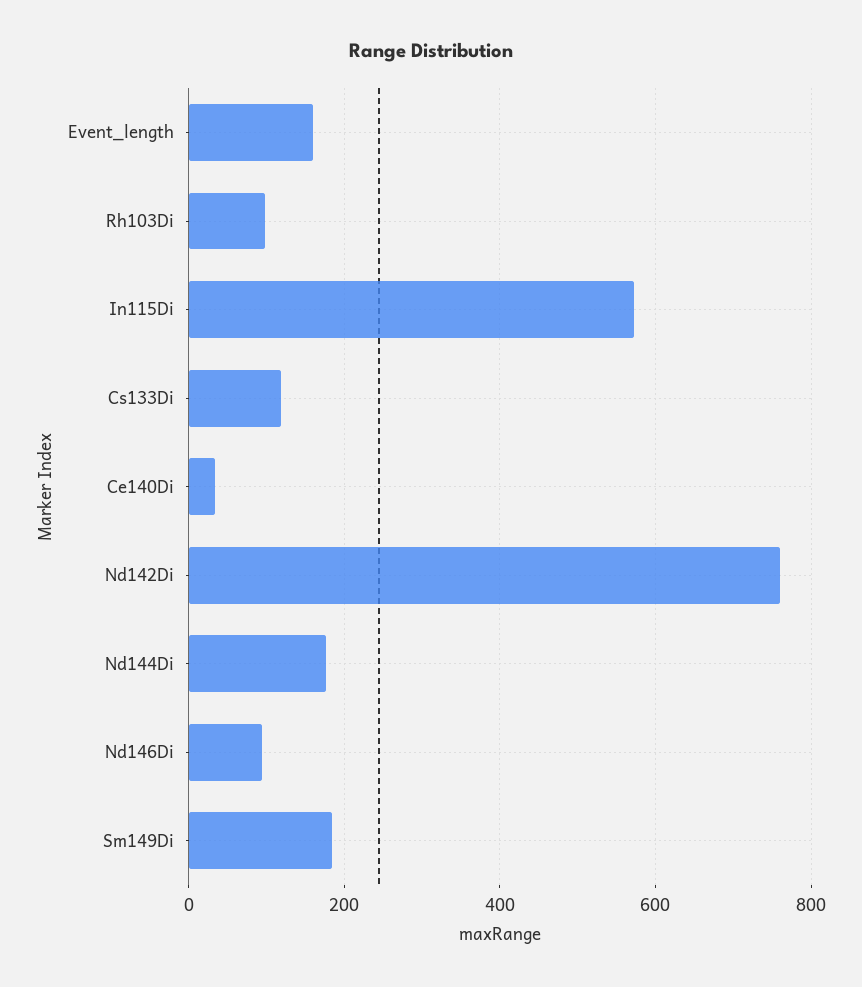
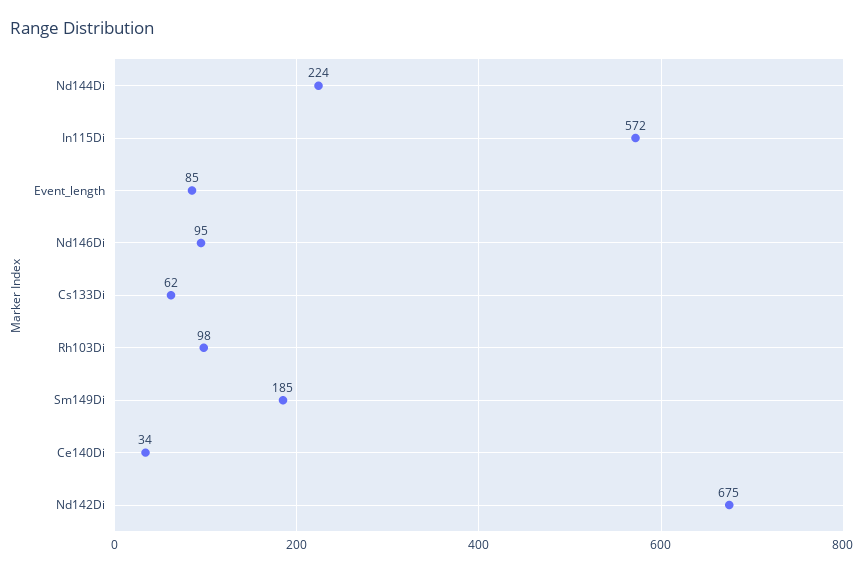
Event_length: 160 -> 85
Cs133Di: 120 -> 62
Nd142Di: 760 -> 675
Nd144Di: 180 -> 224

